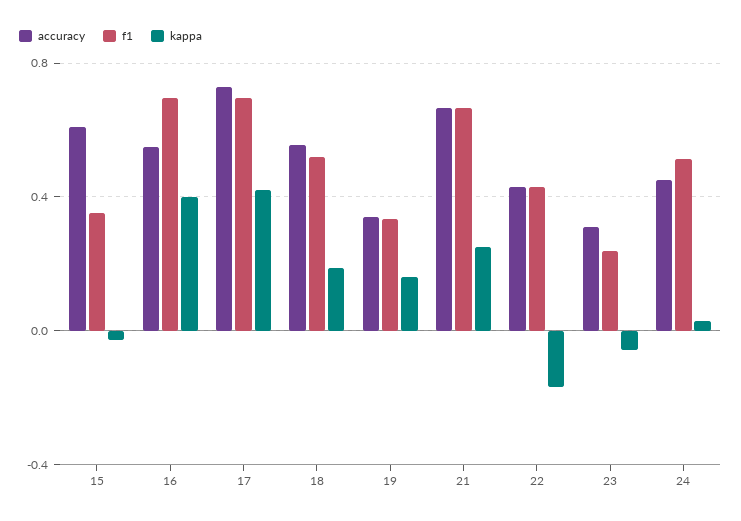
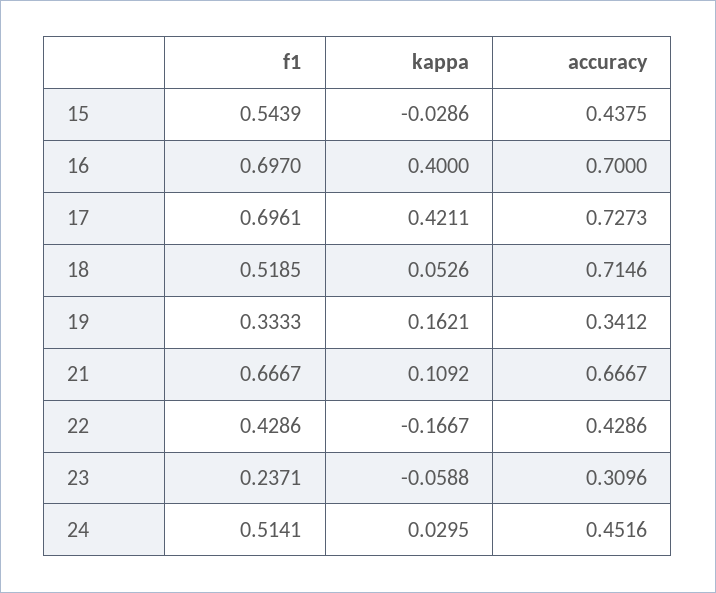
accuracy, 15: 0.6 -> 0.4375
f1, 15: 0.35 -> 0.5439
accuracy, 16: 0.55 -> 0.7
accuracy, 18: 0.55 -> 0.7146
kappa, 18: 0.2 -> 0.0526
kappa, 21: 0.25 -> 0.1092

